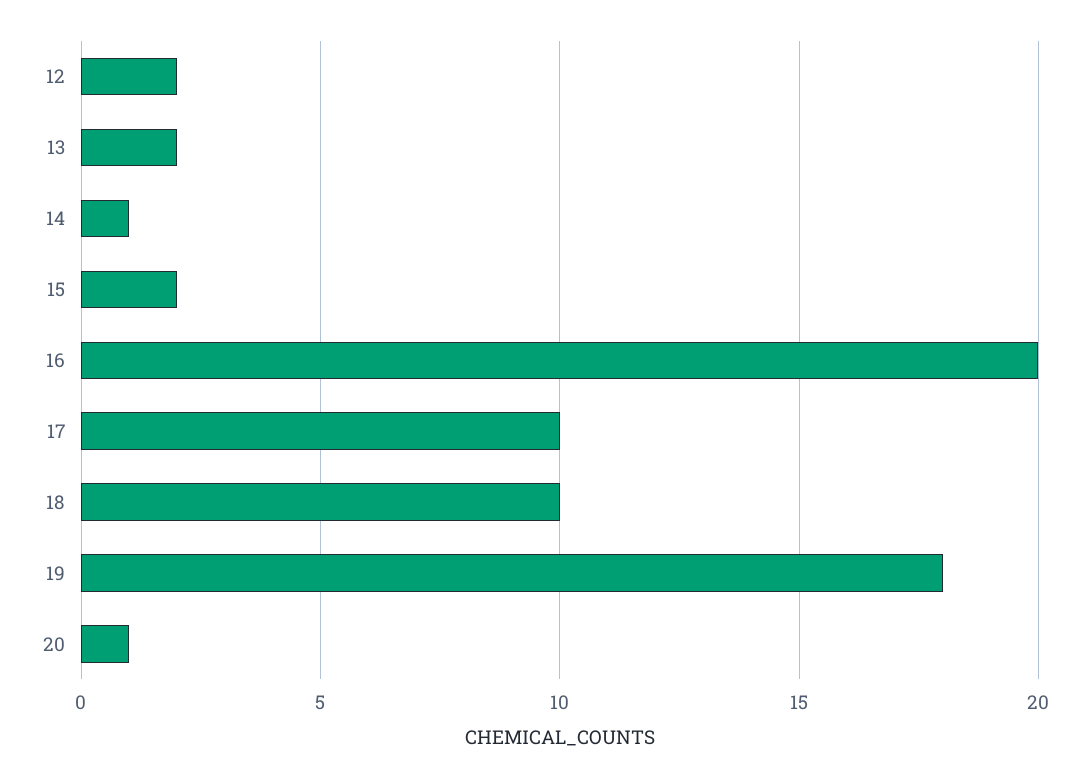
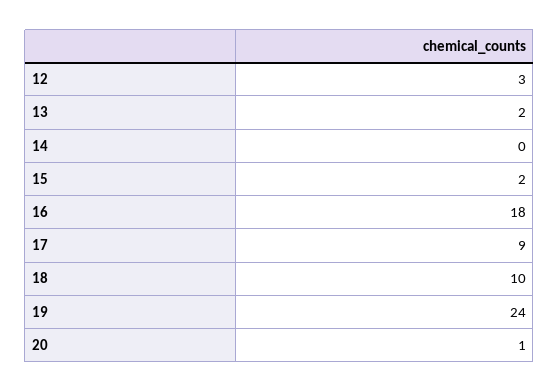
12: 2 -> 3
14: 1 -> 0
16: 20 -> 18
17: 10 -> 9
19: 18 -> 24

